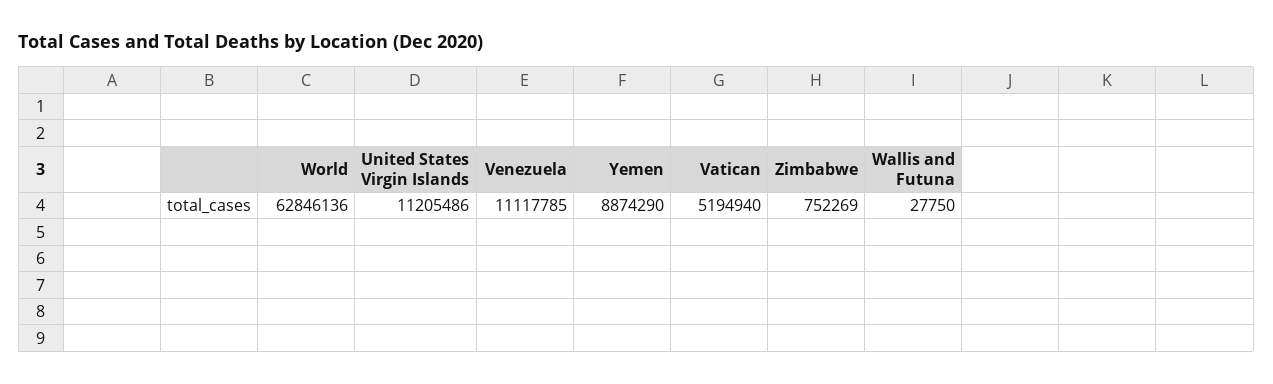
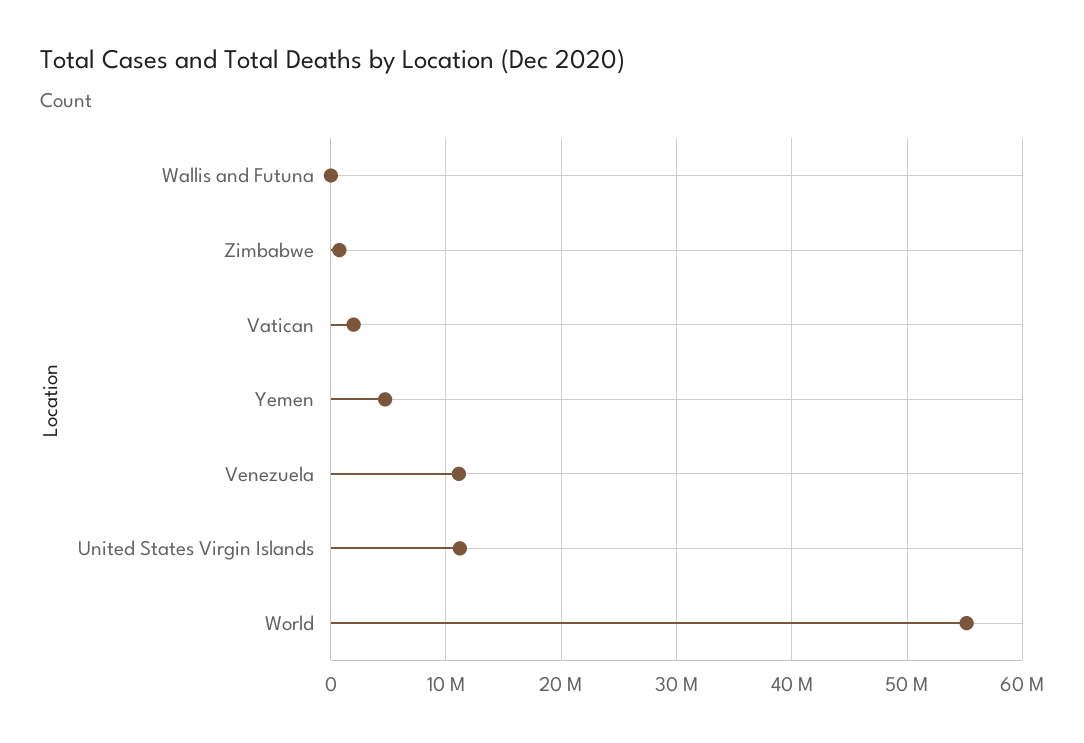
World: 62846136 -> 55000000
Yemen: 8874290 -> 5000000
Vatican: 5194940 -> 2000000

